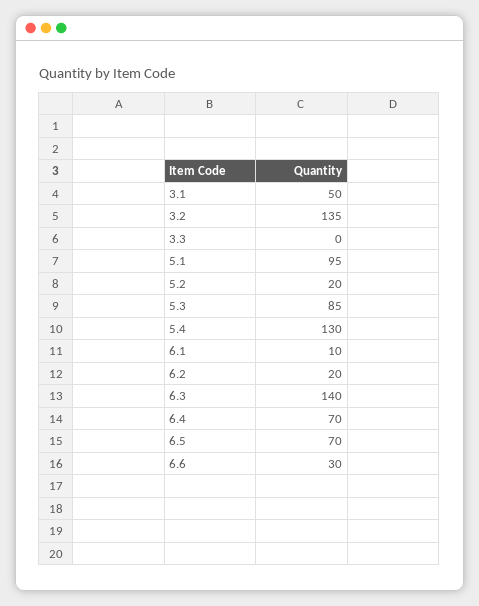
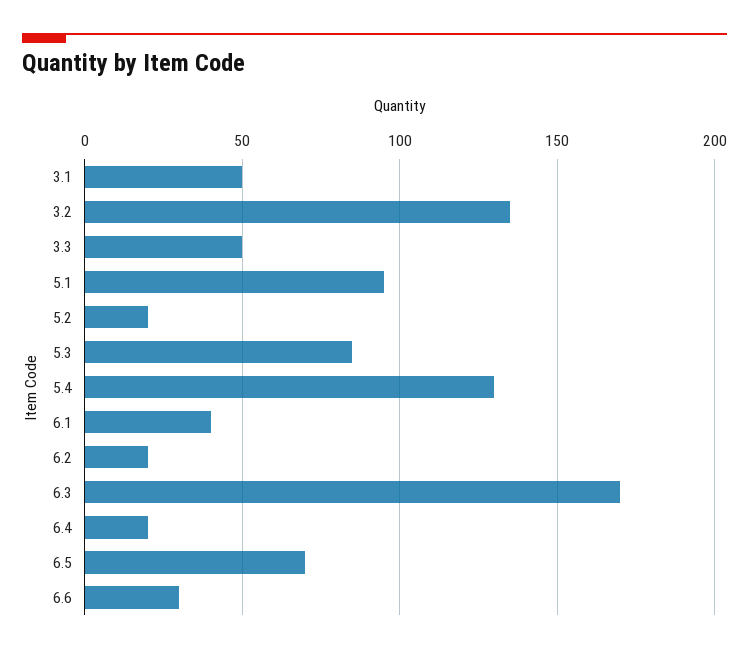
3.3: 0 -> 50
6.1: 10 -> 40
6.3: 140 -> 170
6.4: 70 -> 20

